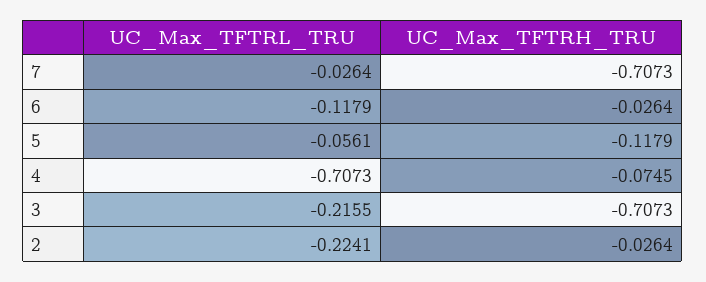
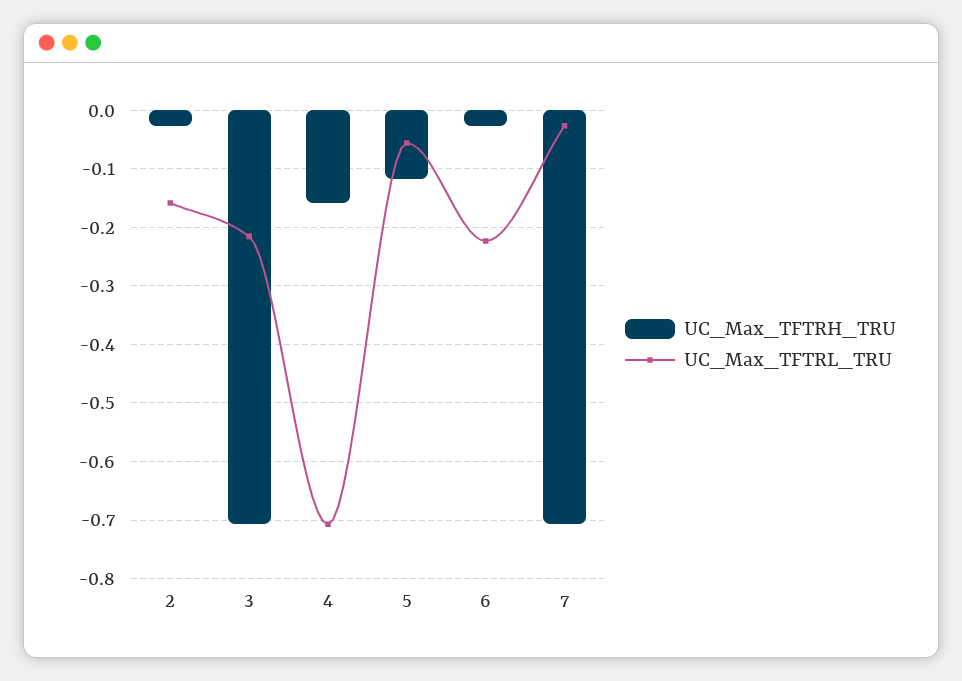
UC_Max_TFTRL_TRU, 6: -0.1179 -> -0.22
UC_Max_TFTRH_TRU, 4: -0.0745 -> -0.16
UC_Max_TFTRL_TRU, 2: -0.2241 -> -0.16

